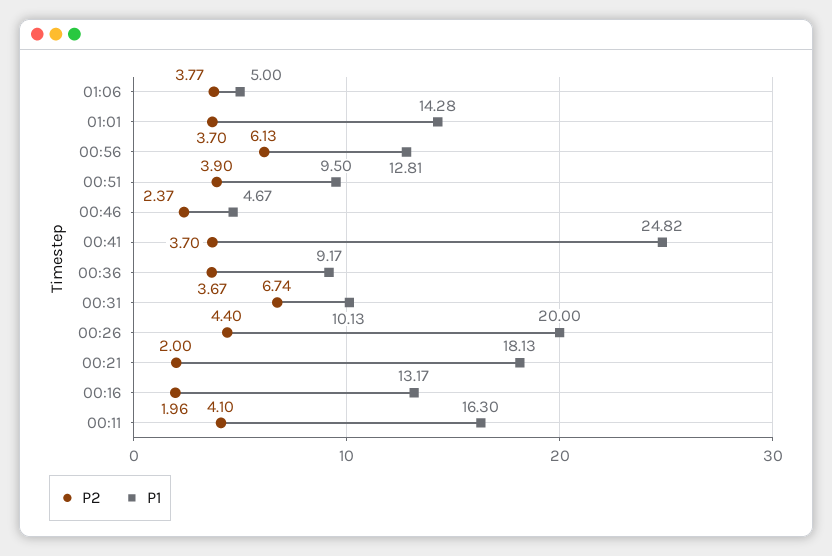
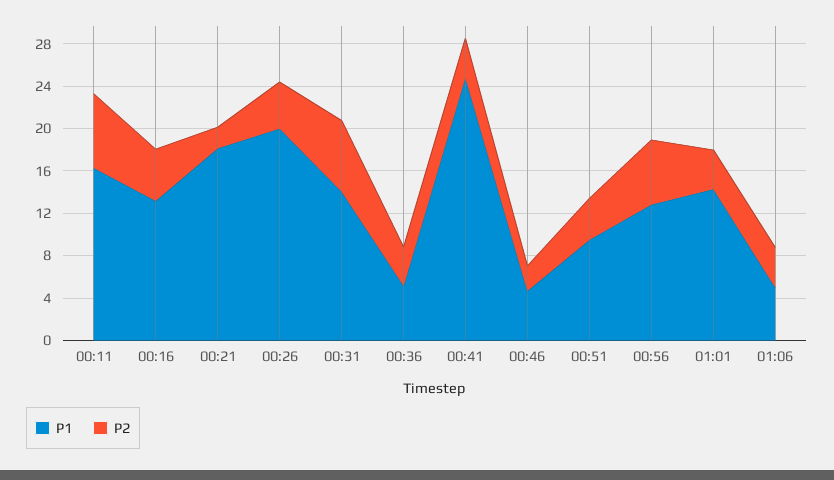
P1, 00:36: 9.17 -> 5
P1, 00:31: 10.13 -> 14
P2, 00:16: 1.96 -> 5
P2, 00:11: 4.1 -> 7

